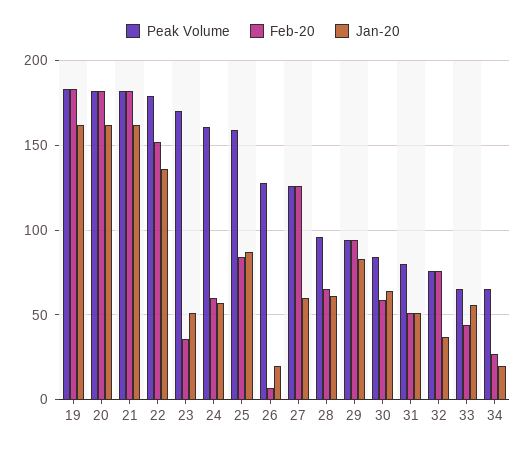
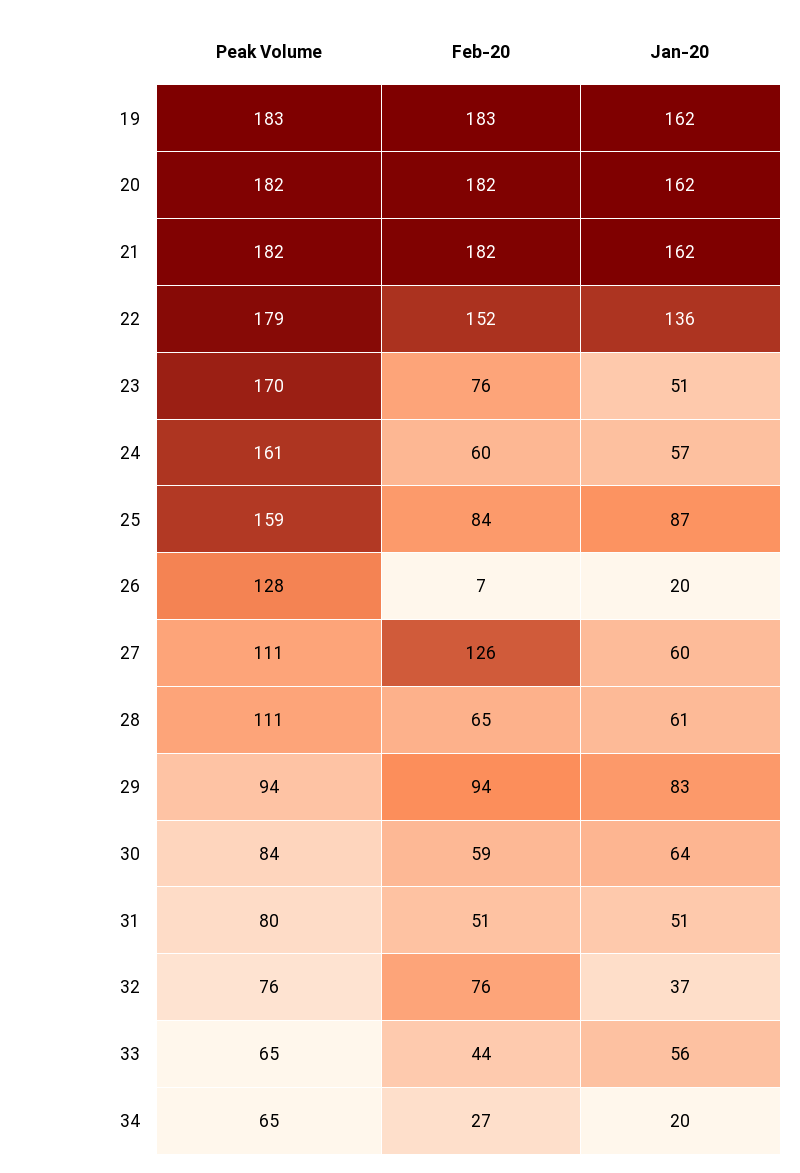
Feb-20, 23: 35 -> 76
Peak Volume, 27: 125 -> 111
Peak Volume, 28: 95 -> 111

